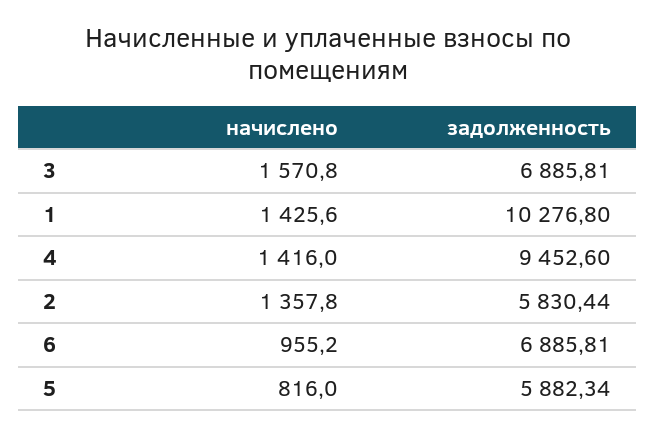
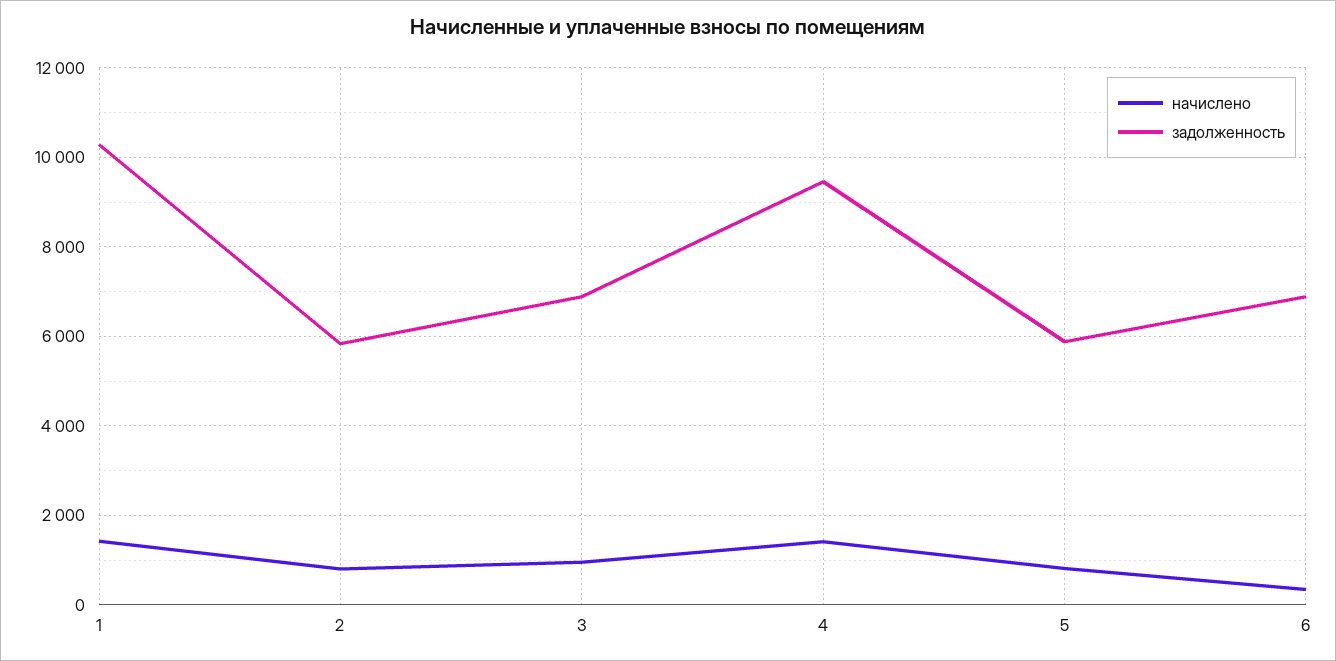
начислено, 3: 1570.8 -> 1000
начислено, 2: 1357.8 -> 800
начислено, 6: 955.2 -> 400

